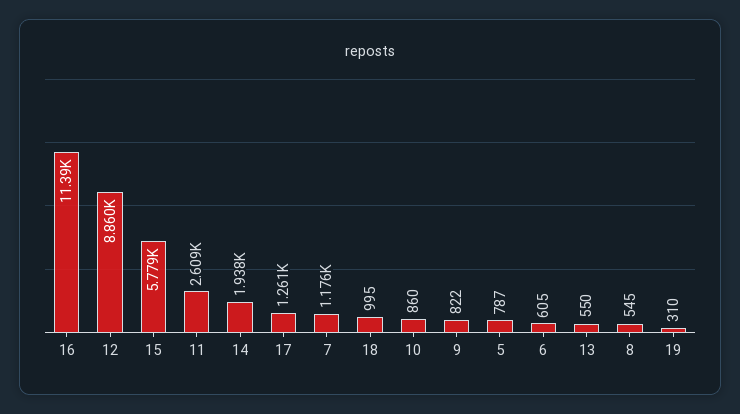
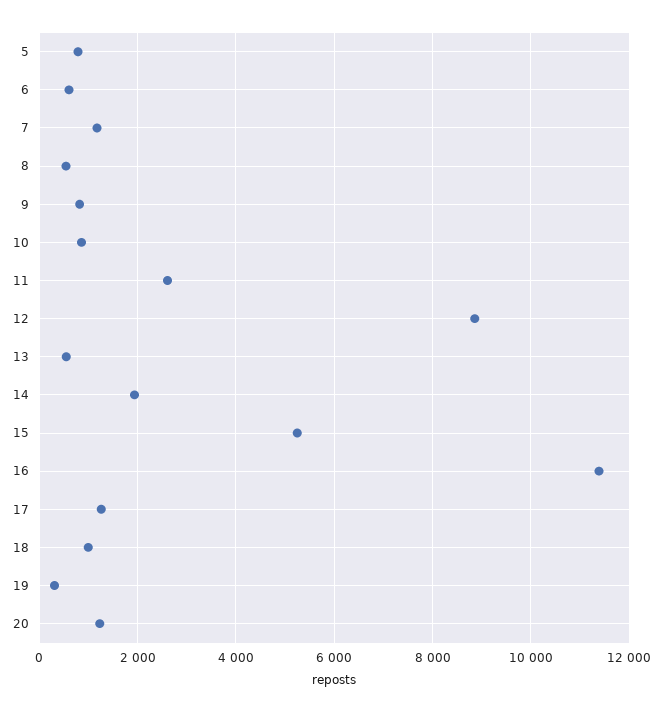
15: 5779 -> 5200
20: none -> 1200

